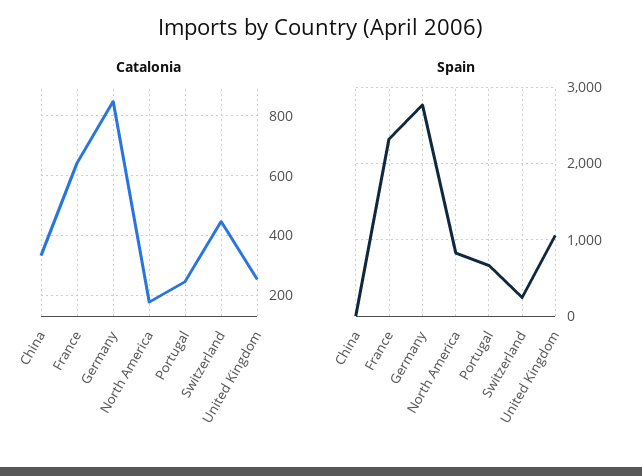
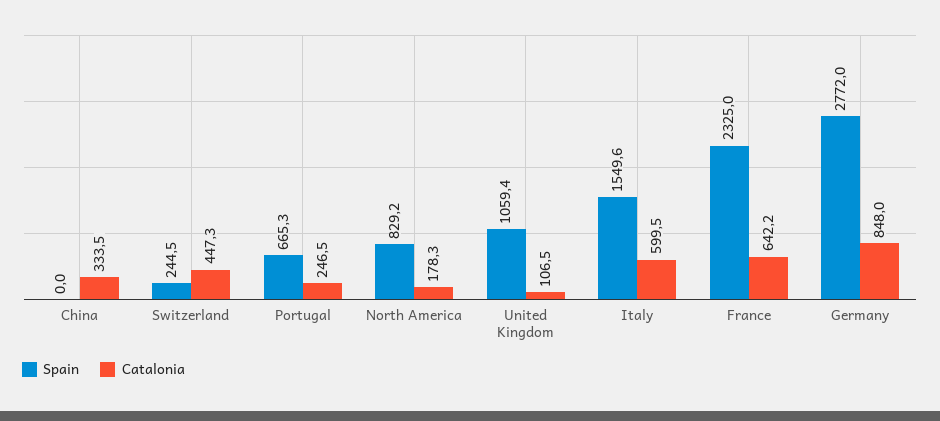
Catalonia, United Kingdom: 250 -> 106.5
Spain, Italy: none -> 1549.6
Catalonia, Italy: none -> 599.5

